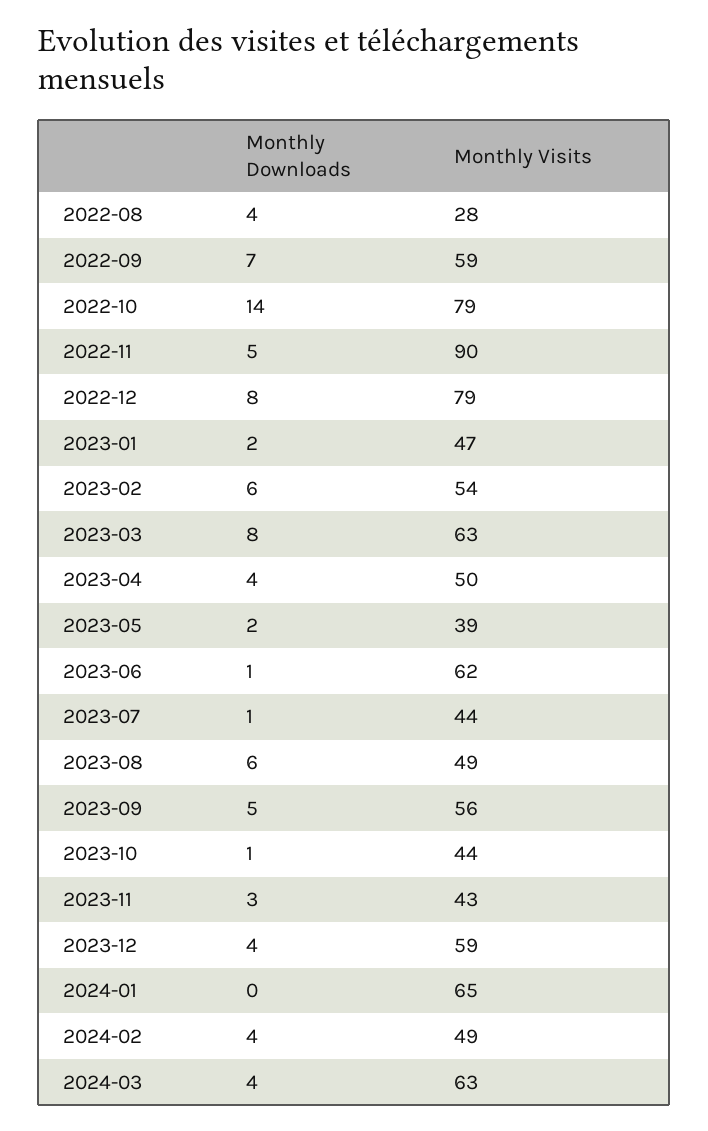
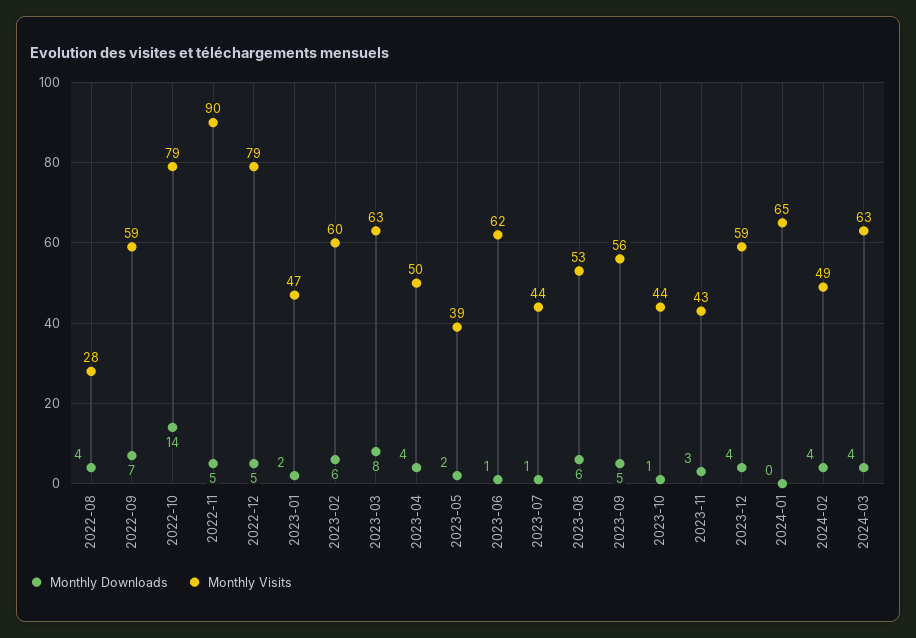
Monthly Downloads, 2022-12: 8 -> 5
Monthly Visits, 2023-02: 54 -> 60
Monthly Visits, 2023-08: 49 -> 53

